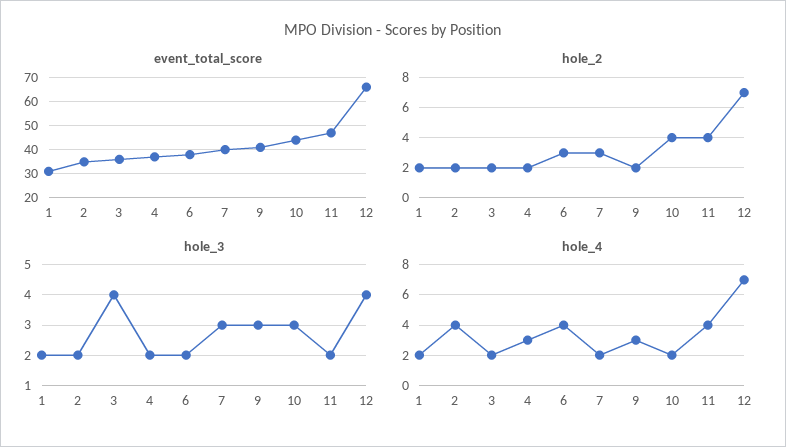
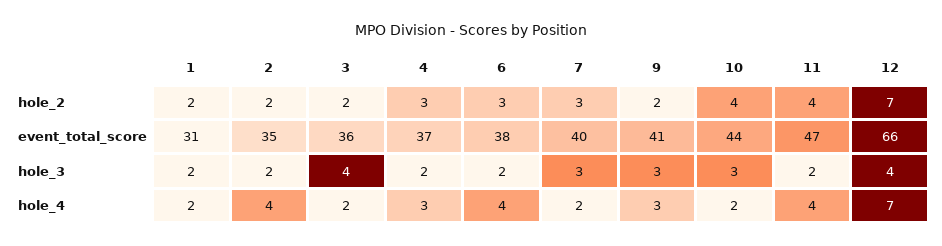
hole_2, 4: 2 -> 3

